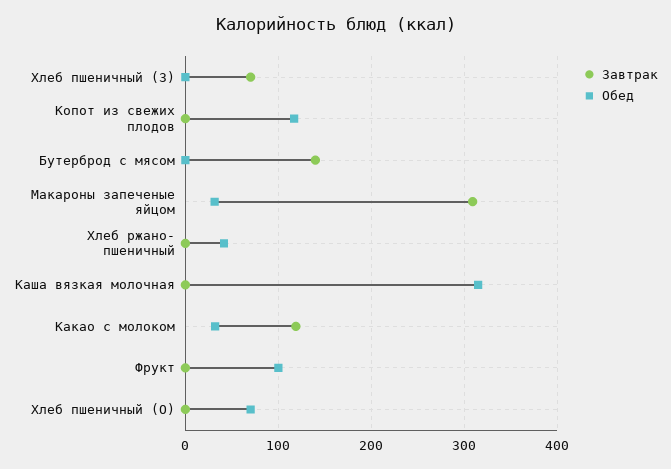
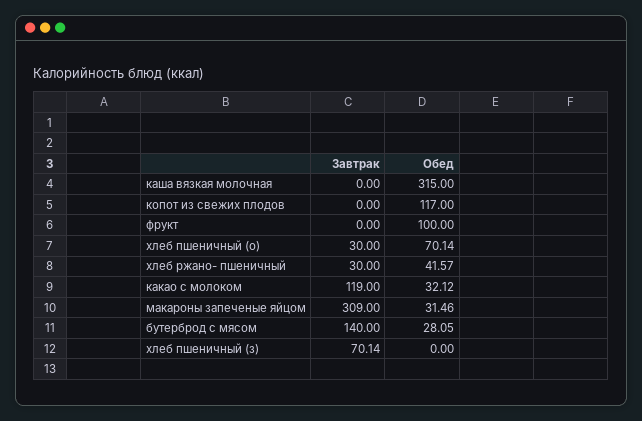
Обед, Бутерброд с мясом: 0 -> 28.05
Завтрак, Хлеб ржано- пшеничный: 0 -> 30
Завтрак, Хлеб пшеничный (О): 0 -> 30

